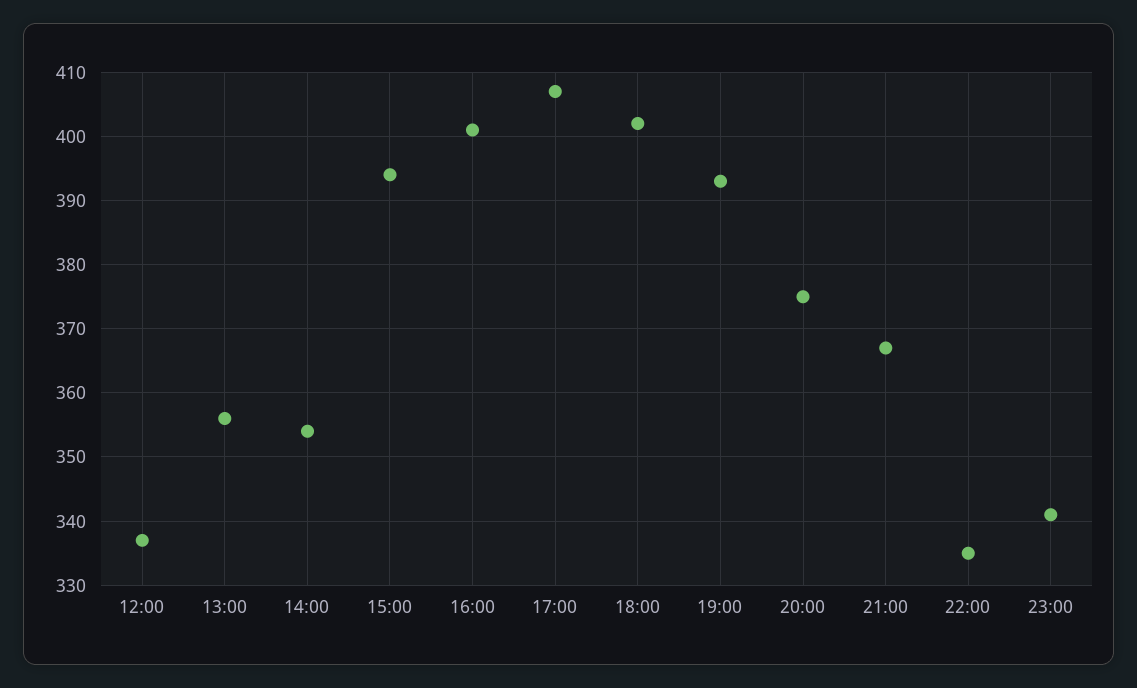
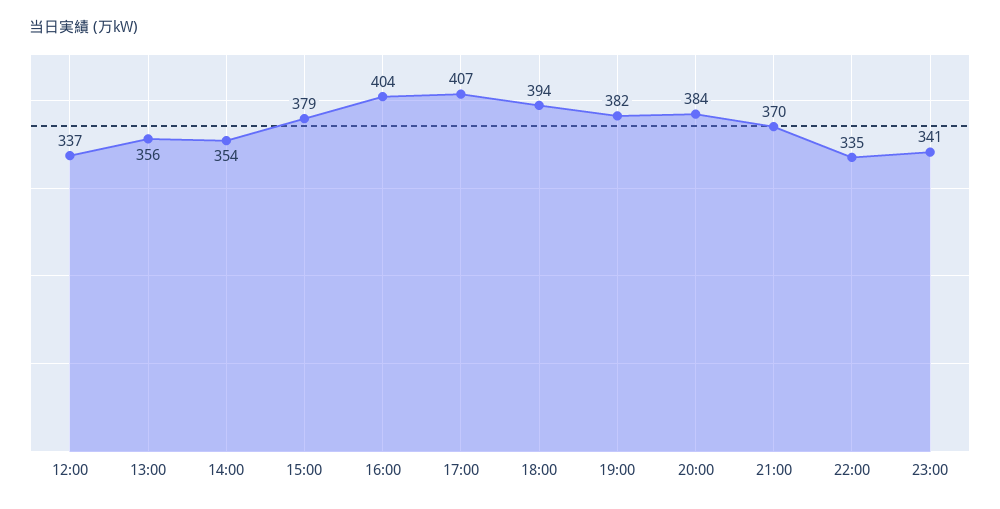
15:00: 394 -> 379
16:00: 401 -> 404
18:00: 402 -> 394
19:00: 393 -> 382
20:00: 375 -> 384
21:00: 367 -> 370

